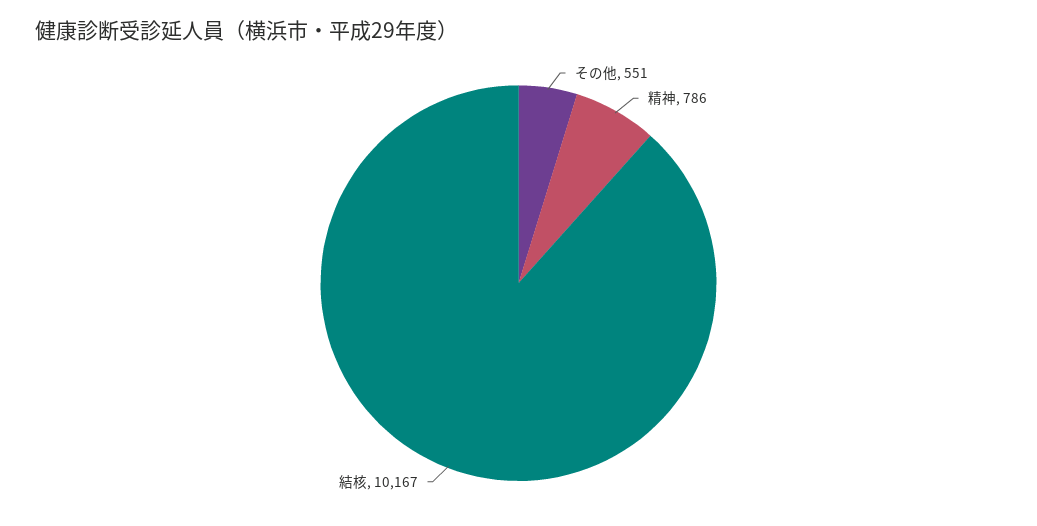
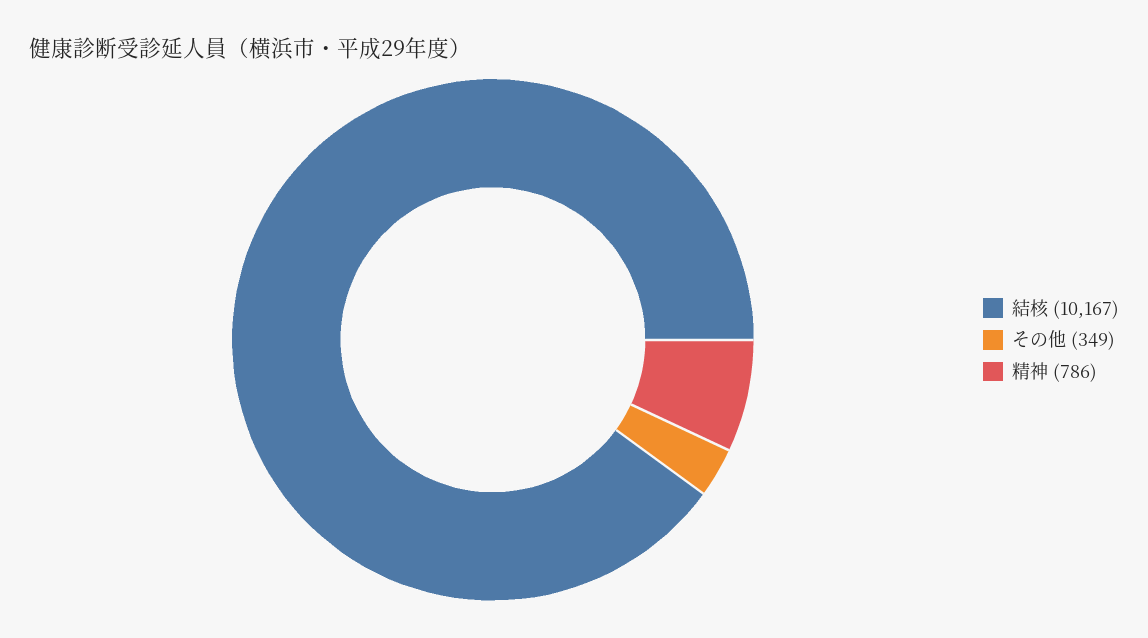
その他: 551 -> 349

